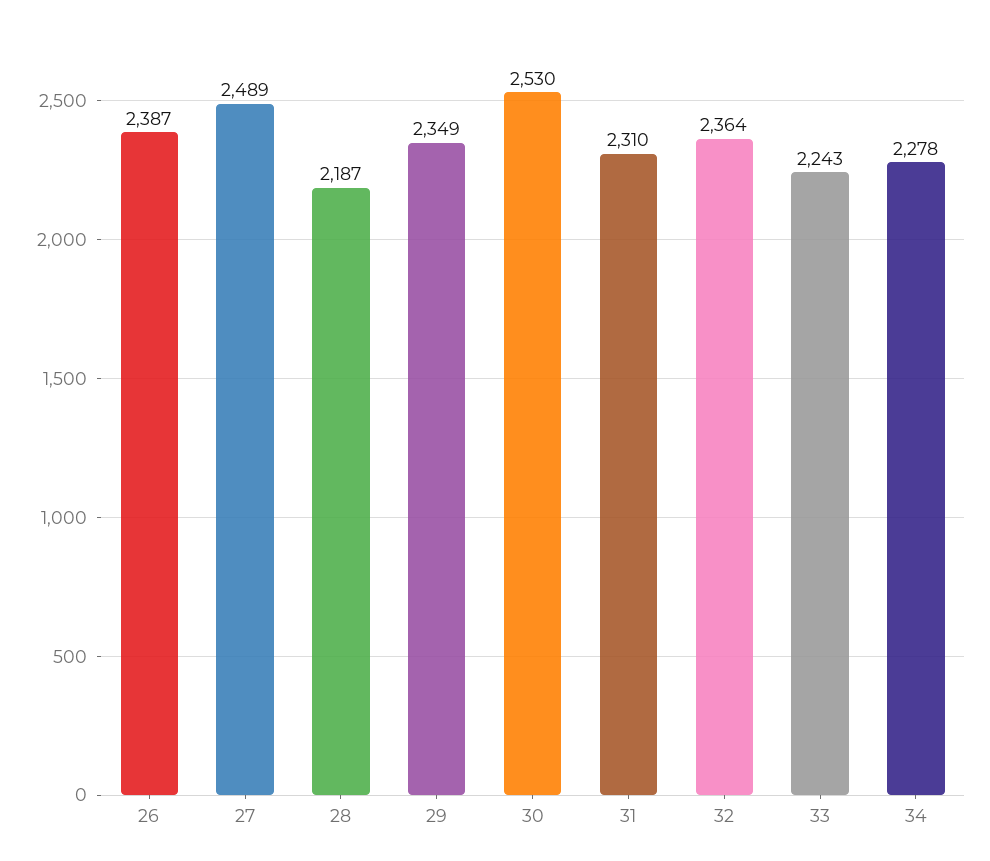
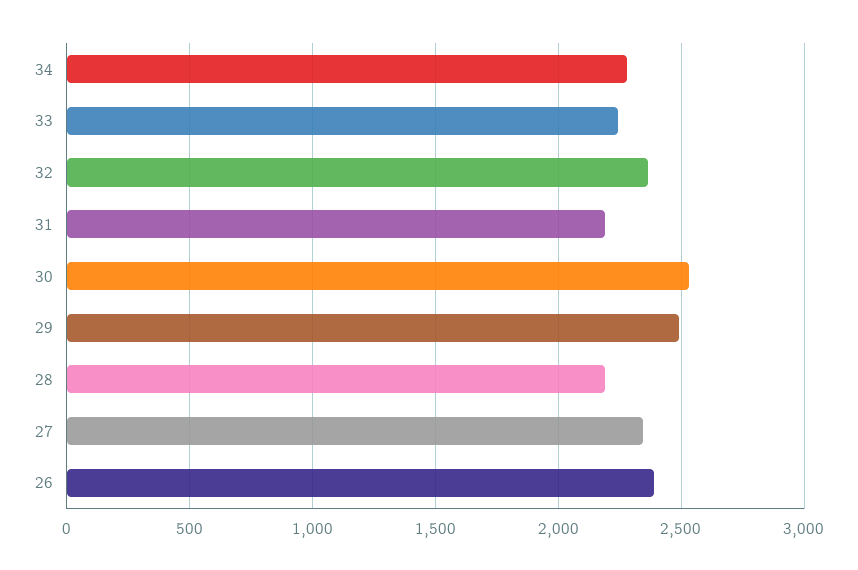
27: 2489 -> 2350
29: 2349 -> 2500
31: 2310 -> 2200

